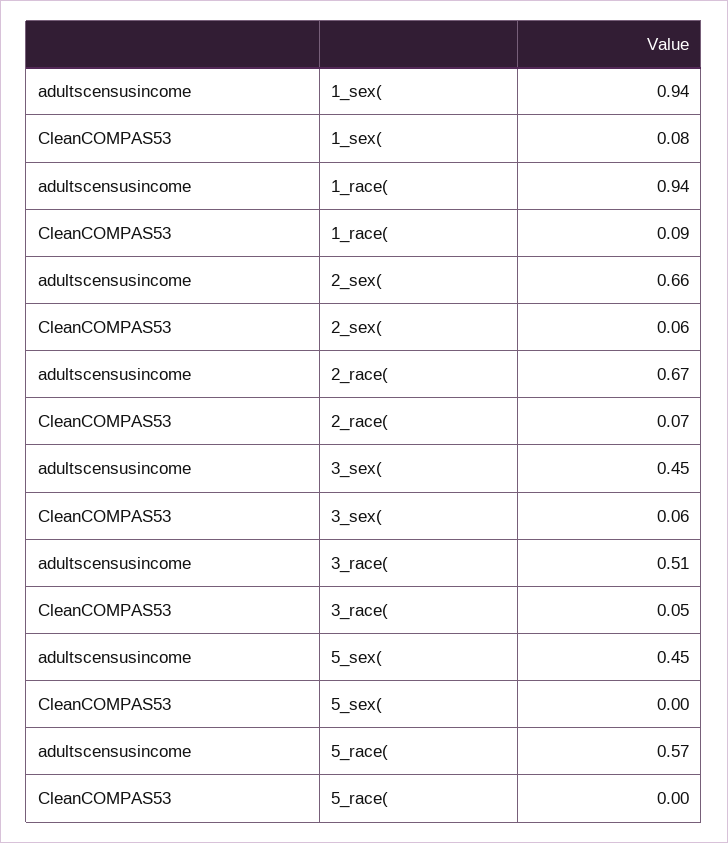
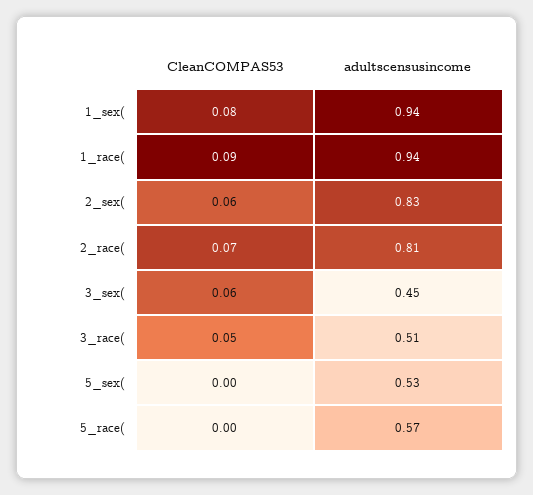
adultscensusincome, 2_sex(: 0.66 -> 0.83
adultscensusincome, 2_race(: 0.67 -> 0.81
adultscensusincome, 5_sex(: 0.45 -> 0.53

